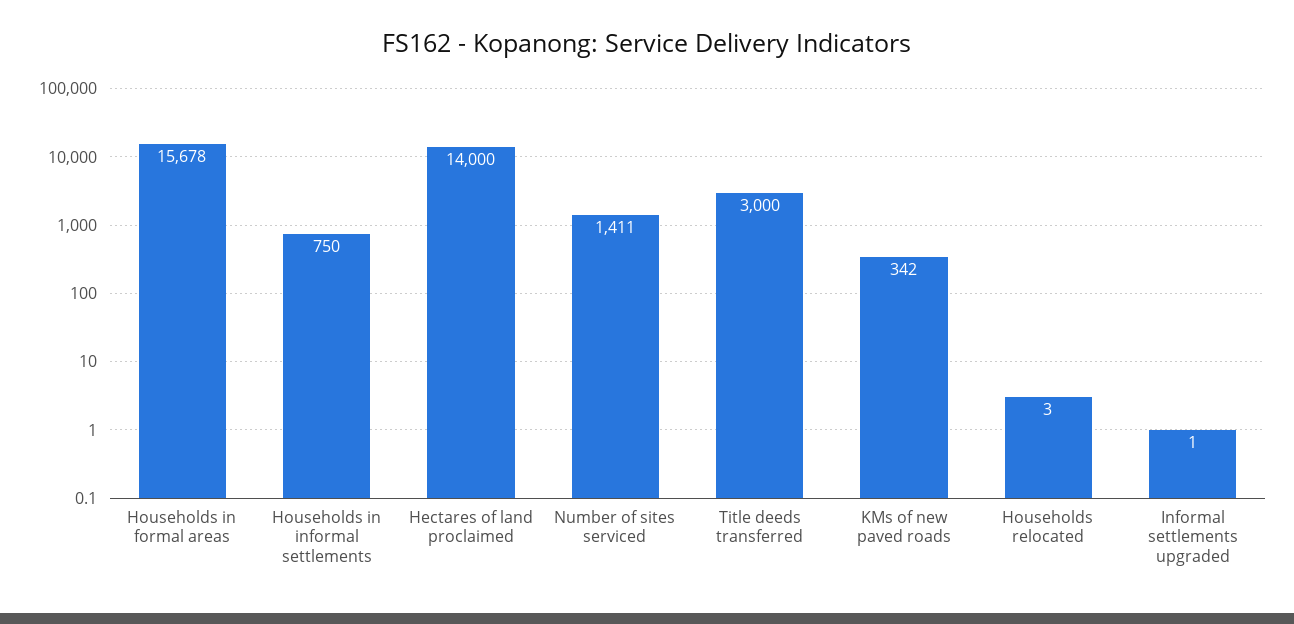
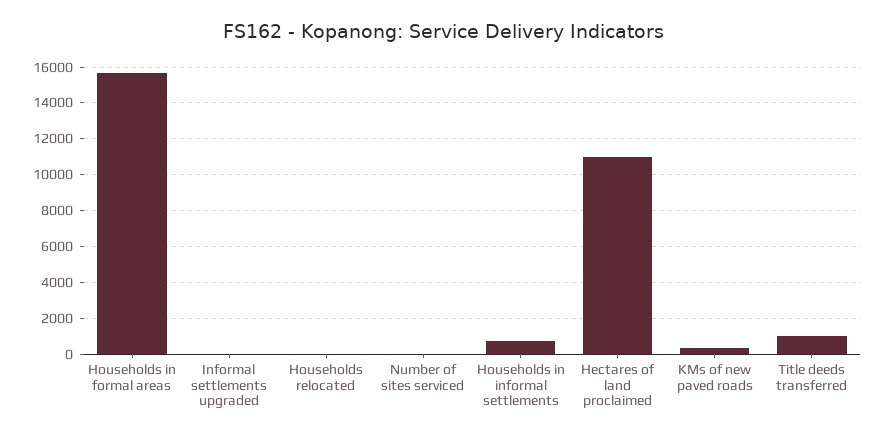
Hectares of land proclaimed: 14000 -> 11000
Number of sites serviced: 1411 -> 0
Title deeds transferred: 3000 -> 1000

